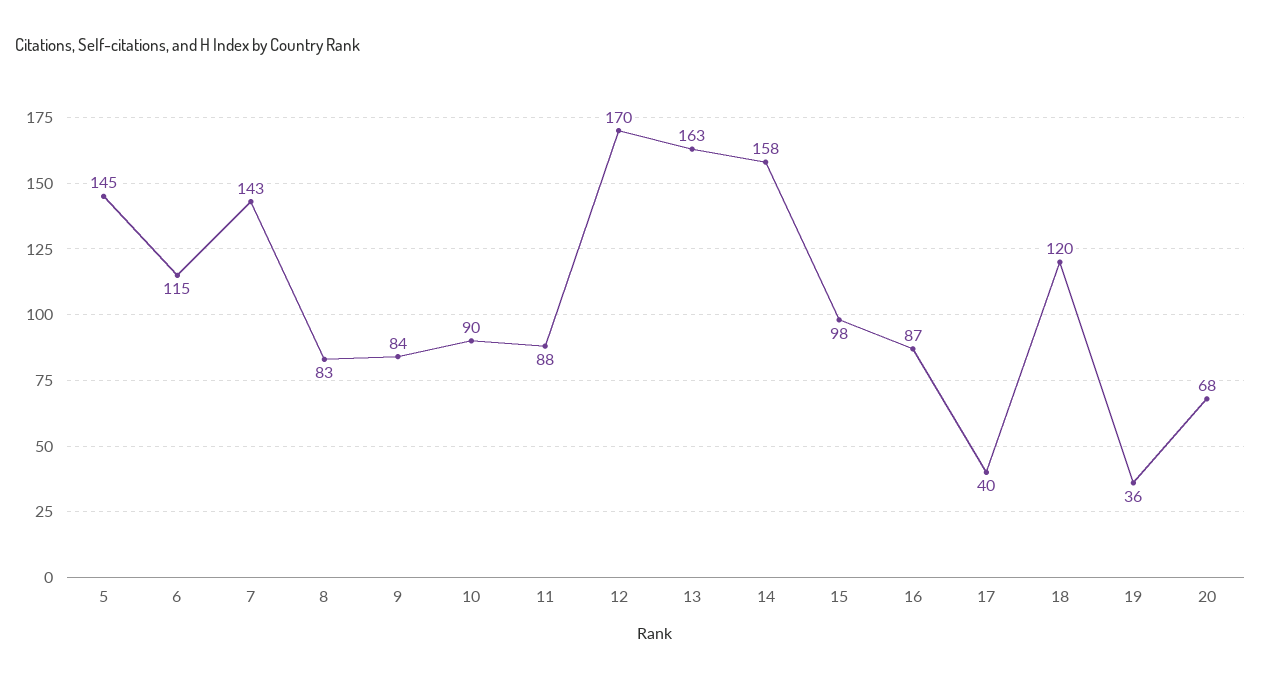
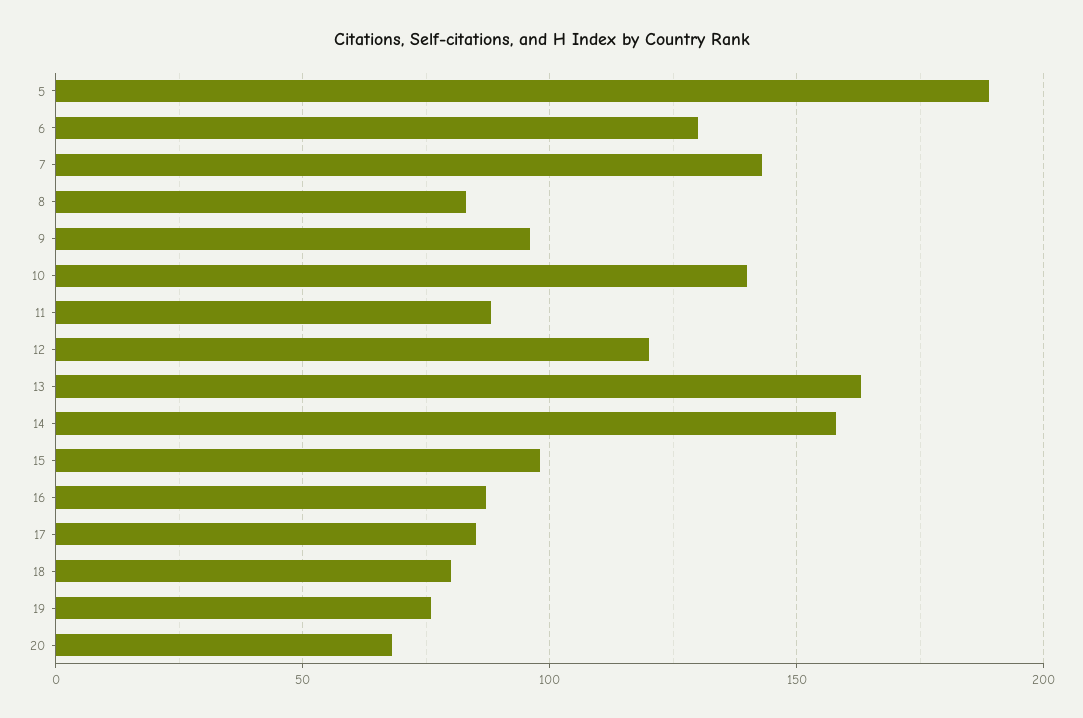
5: 145 -> 190
6: 115 -> 130
9: 84 -> 95
10: 90 -> 140
12: 170 -> 120
17: 40 -> 85
18: 120 -> 80
19: 36 -> 75

